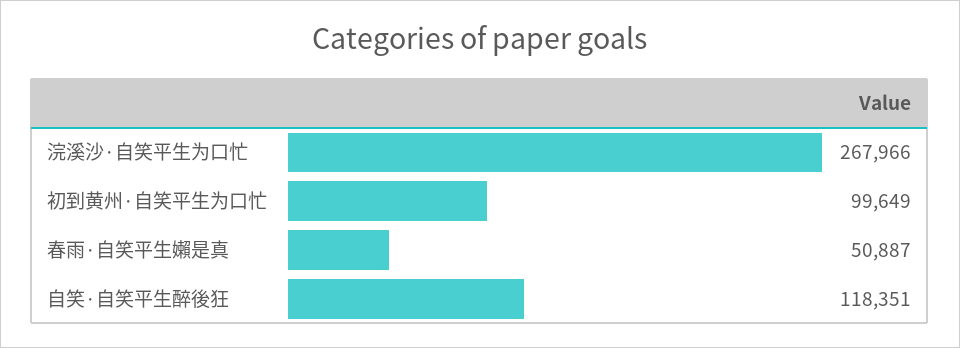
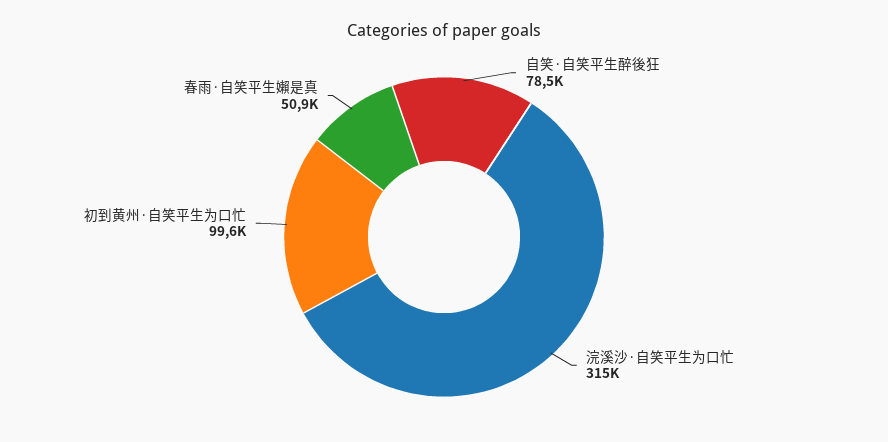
浣溪沙·自笑平生为口忙: 267966 -> 315000
自笑·自笑平生醉後狂: 118351 -> 78500

